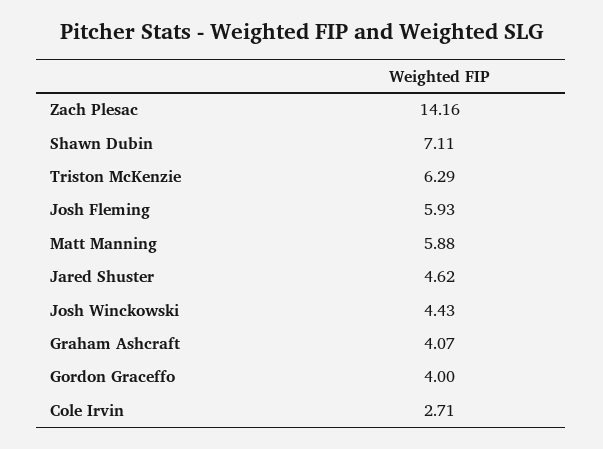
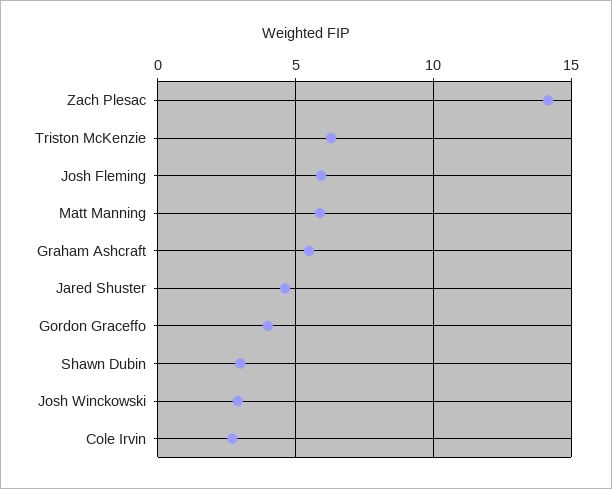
Shawn Dubin: 7.11 -> 3
Josh Winckowski: 4.43 -> 3
Graham Ashcraft: 4.07 -> 5.5

